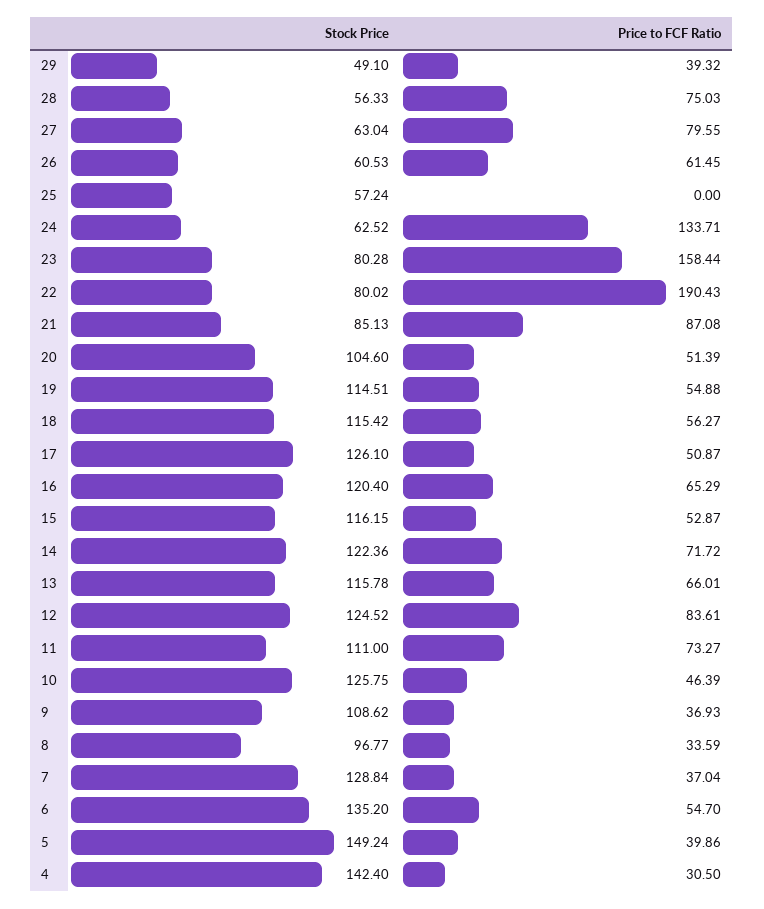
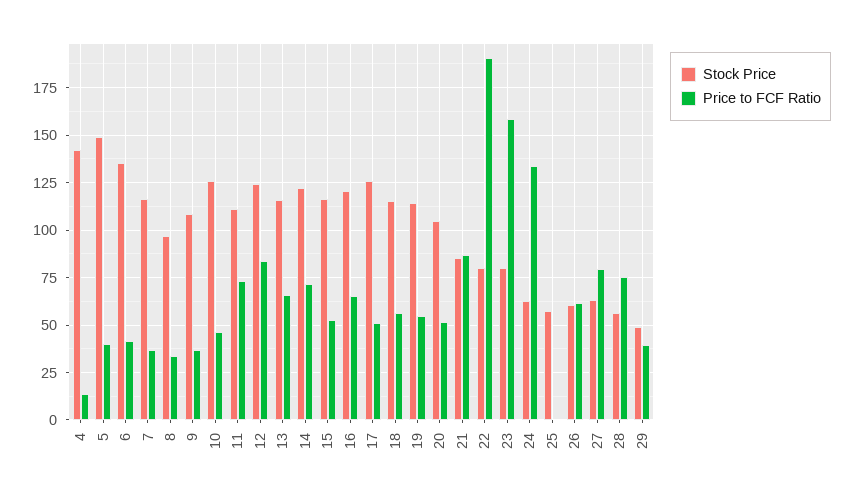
Stock Price, 7: 128.84 -> 115
Price to FCF Ratio, 6: 54.7 -> 40
Price to FCF Ratio, 4: 30.5 -> 15

